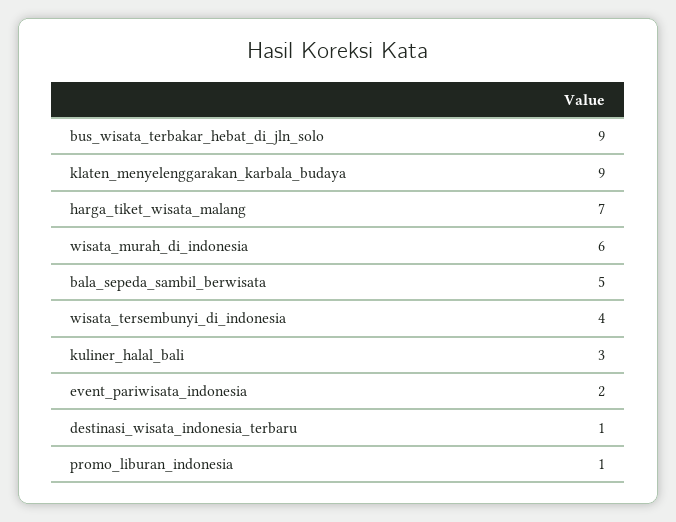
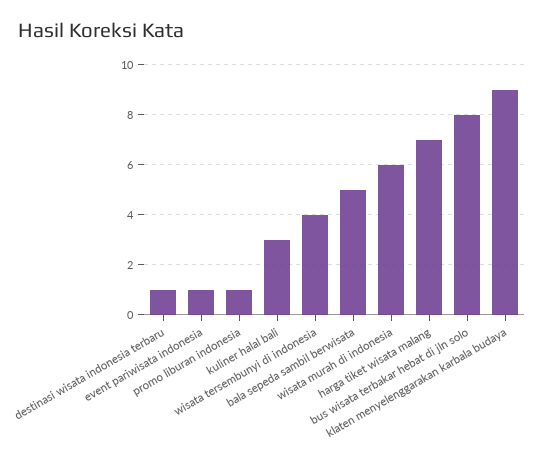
bus_wisata_terbakar_hebat_di_jln_solo: 9 -> 8
event_pariwisata_indonesia: 2 -> 1

